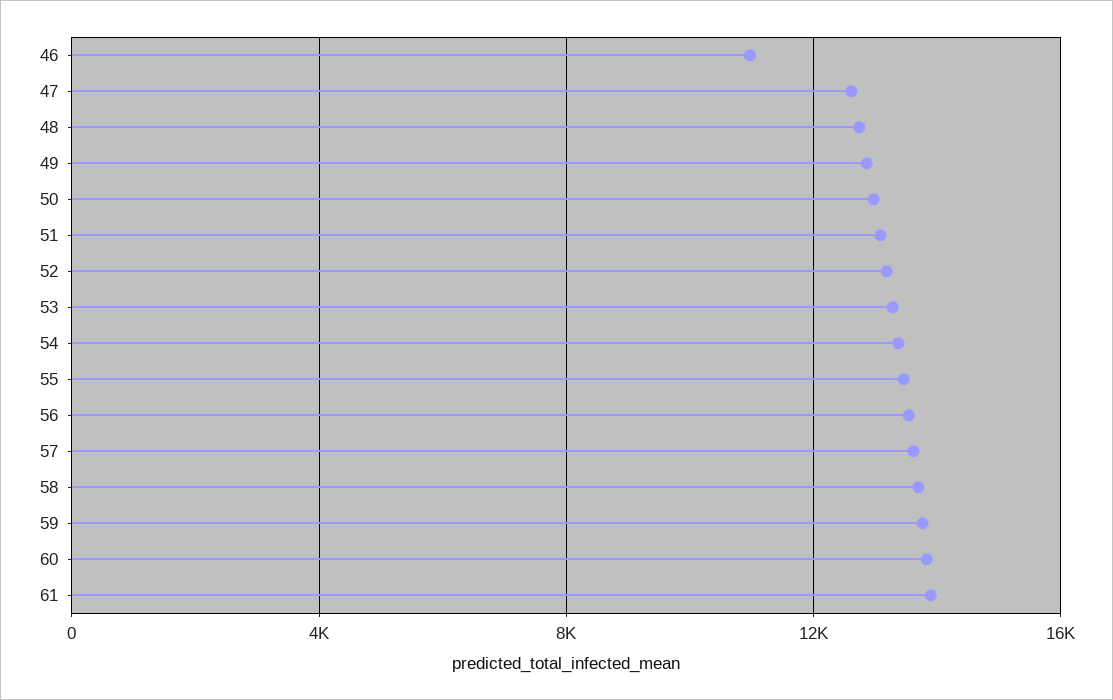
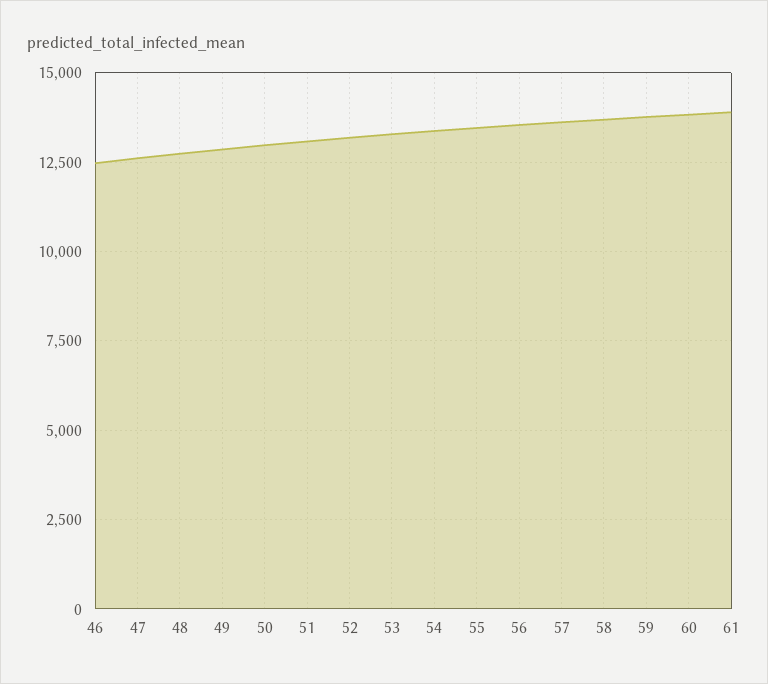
46: 11000 -> 12500

